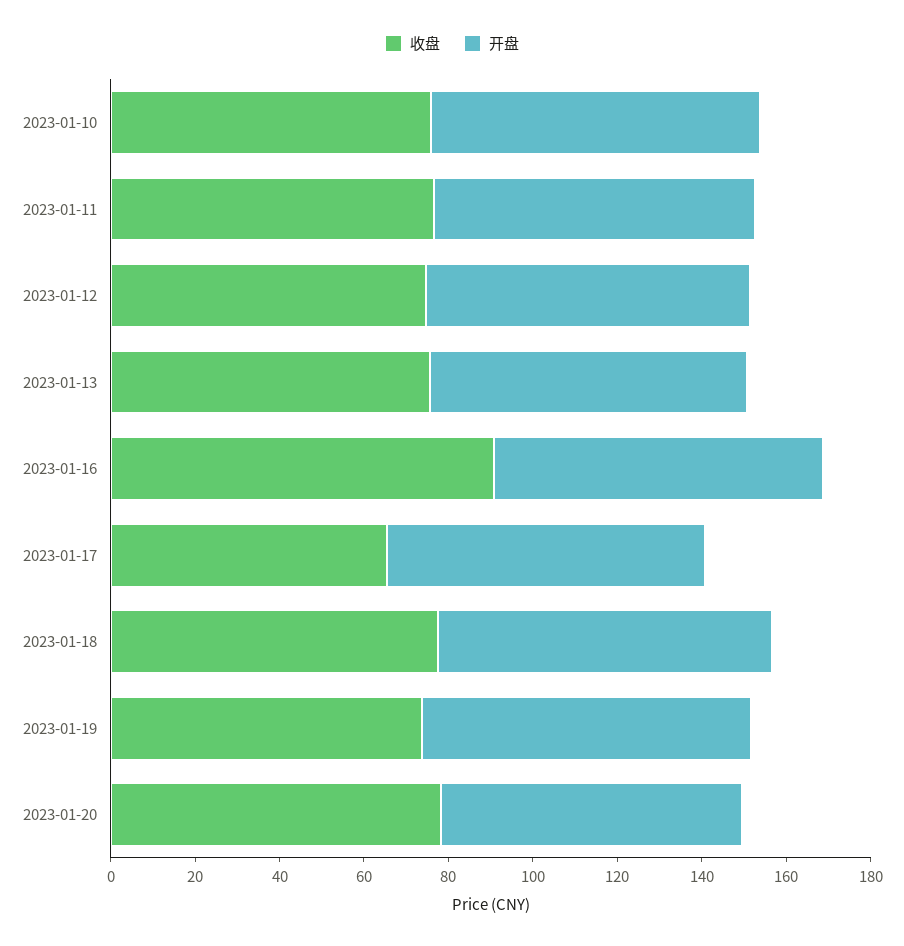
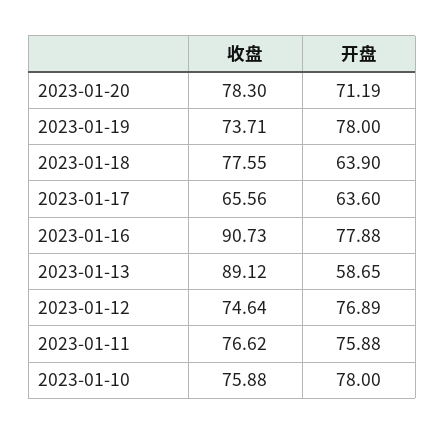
收盘, 2023-01-13: 75 -> 89.12
开盘, 2023-01-13: 75 -> 58.65
开盘, 2023-01-17: 75 -> 63.6
开盘, 2023-01-18: 80 -> 63.9

